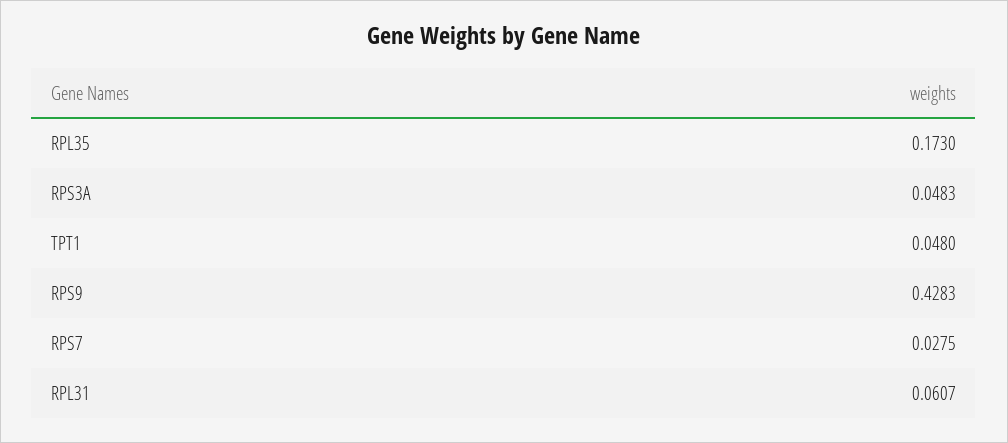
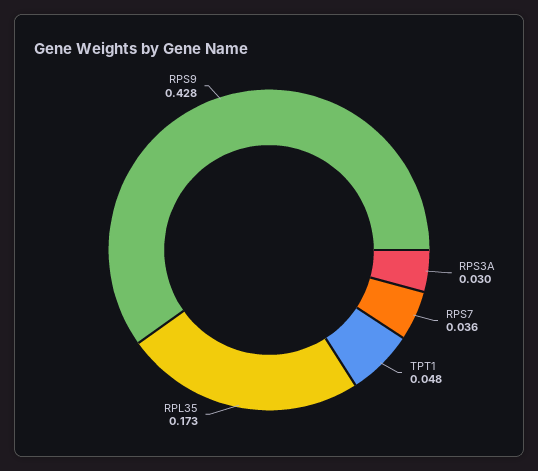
RPS3A: 0.0483 -> 0.03
RPS7: 0.0275 -> 0.036
RPL31: 0.0607 -> none

